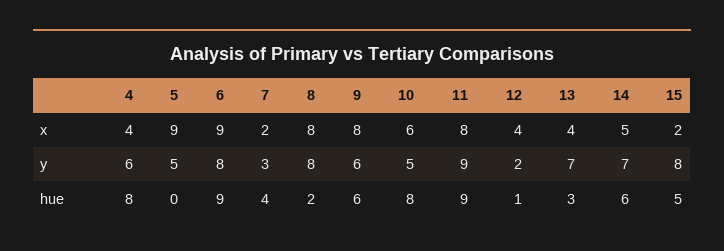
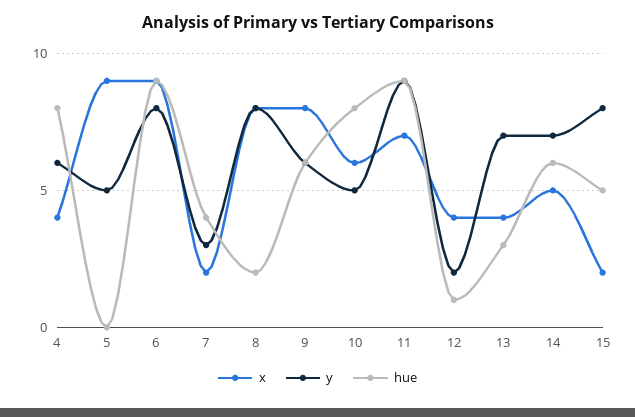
x, 11: 8 -> 7

